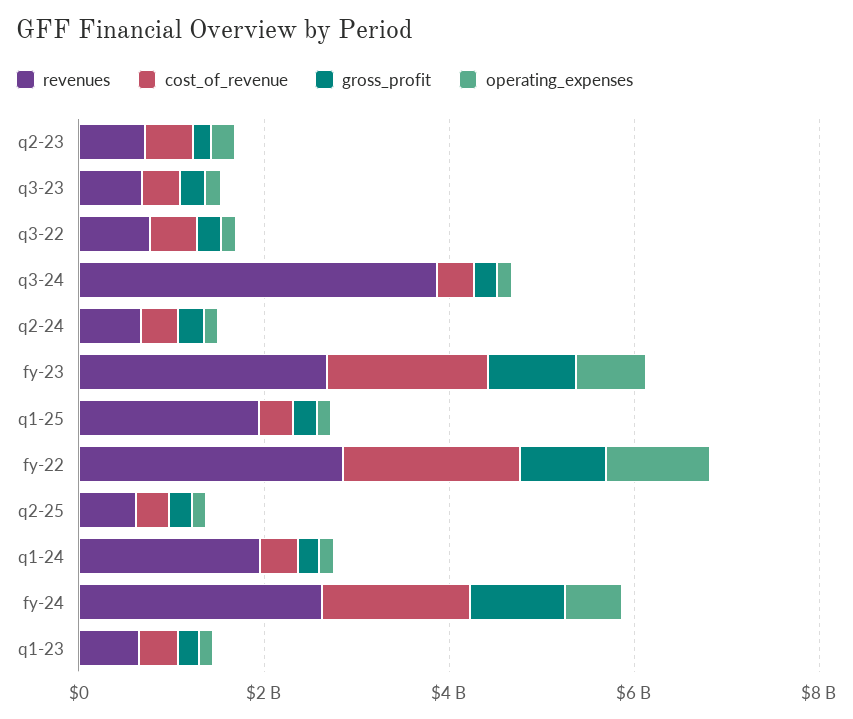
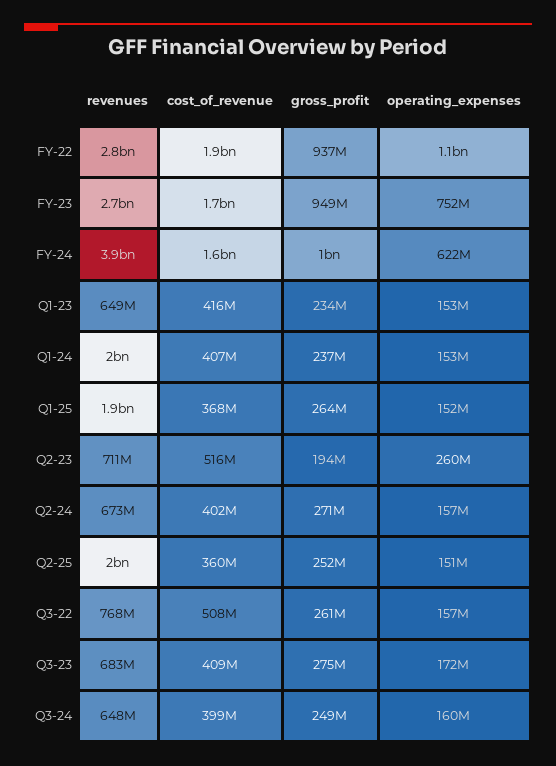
revenues, q3-24: 4000000000 -> 648000000
revenues, q2-25: 500000000 -> 2000000000
revenues, fy-24: 2500000000 -> 3900000000

